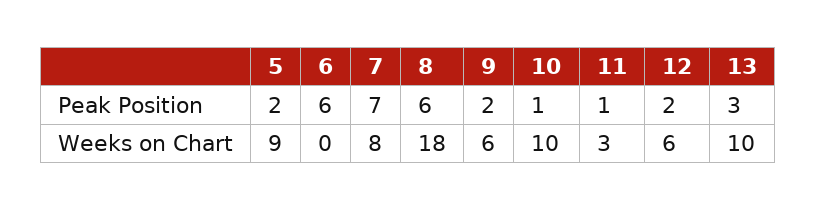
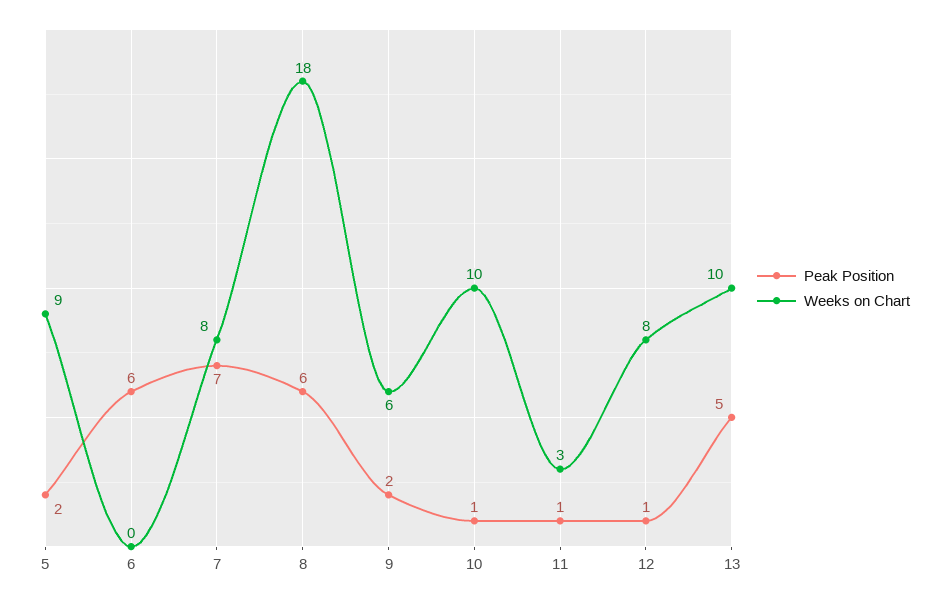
Peak Position, 12: 2 -> 1
Peak Position, 13: 3 -> 5
Weeks on Chart, 12: 6 -> 8

